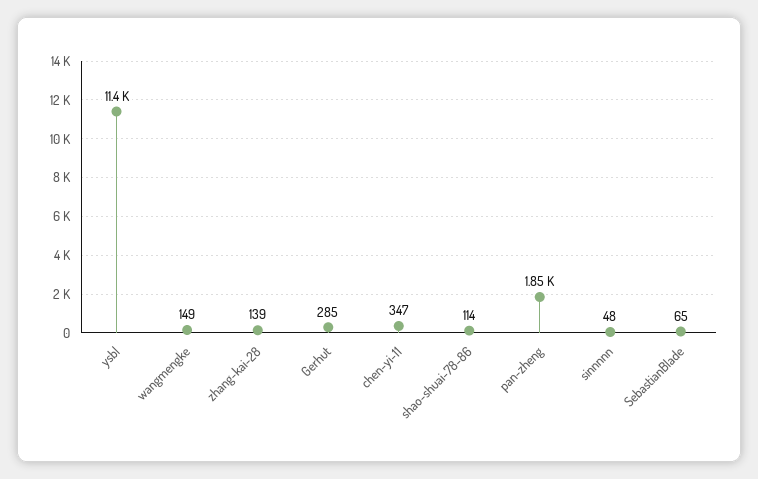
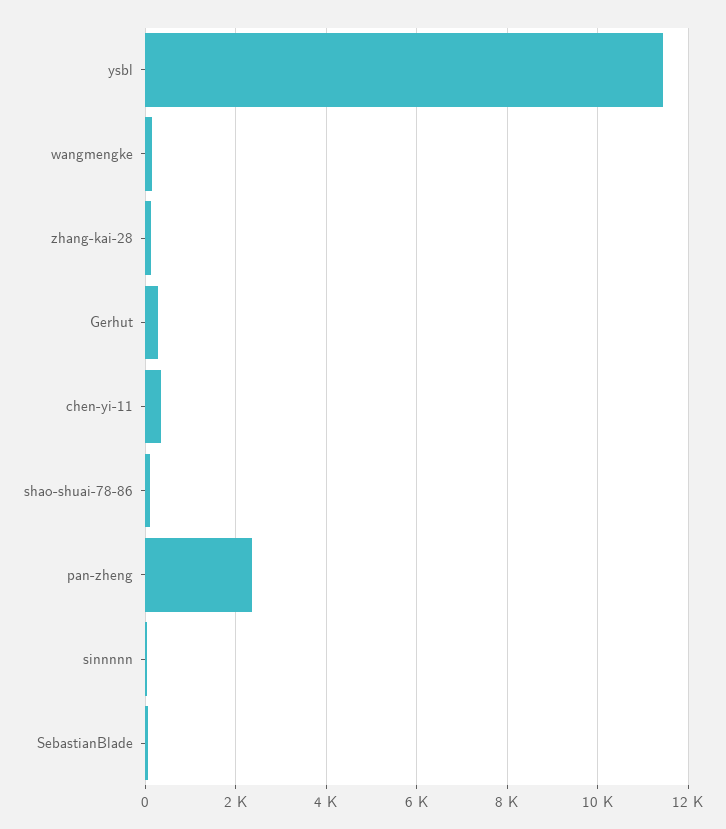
pan-zheng: 1850 -> 2400

